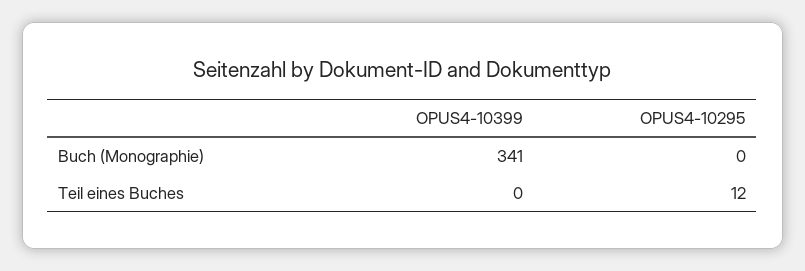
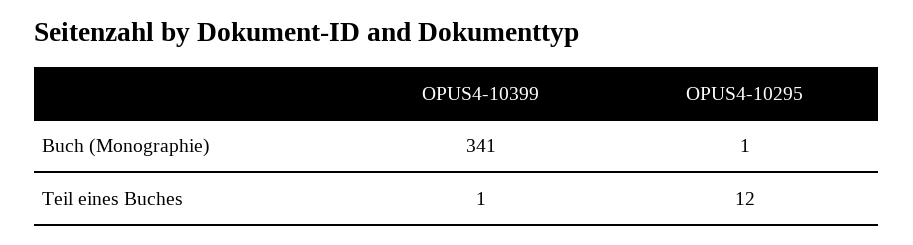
OPUS4-10295, Buch (Monographie): 0 -> 1
OPUS4-10399, Teil eines Buches: 0 -> 1

